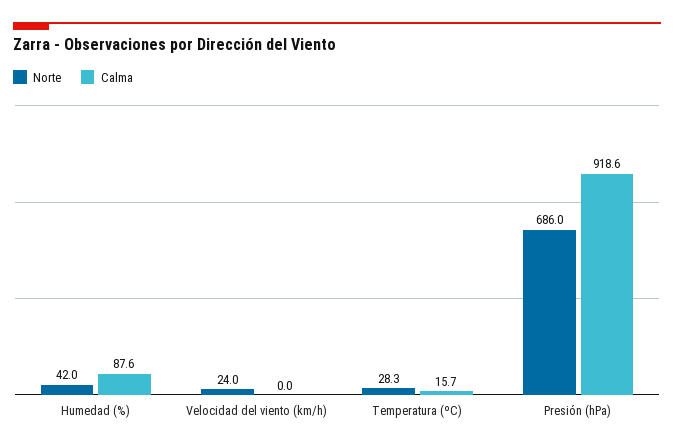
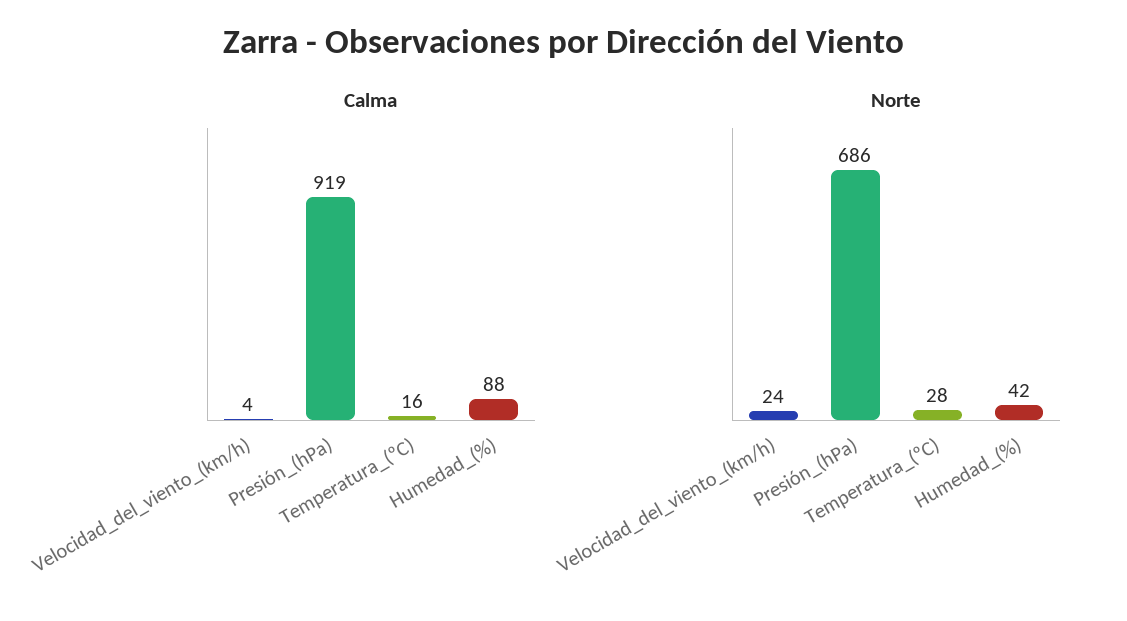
Calma, Velocidad del viento (km/h): 0 -> 4

